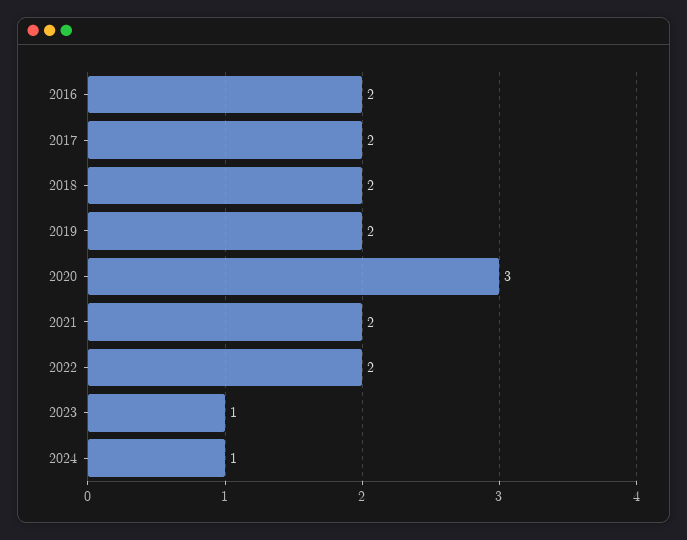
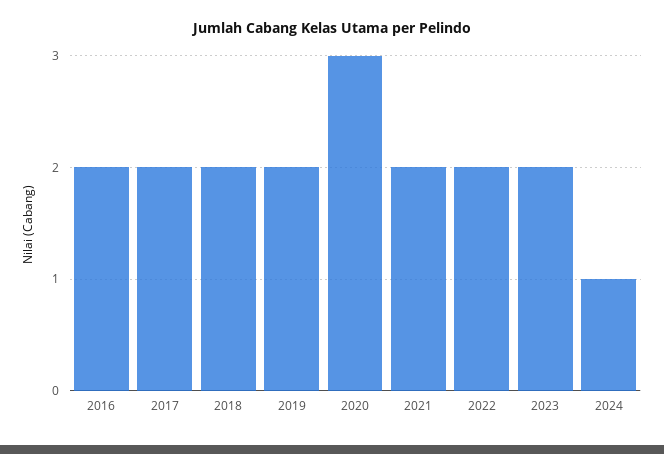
2023: 1 -> 2

